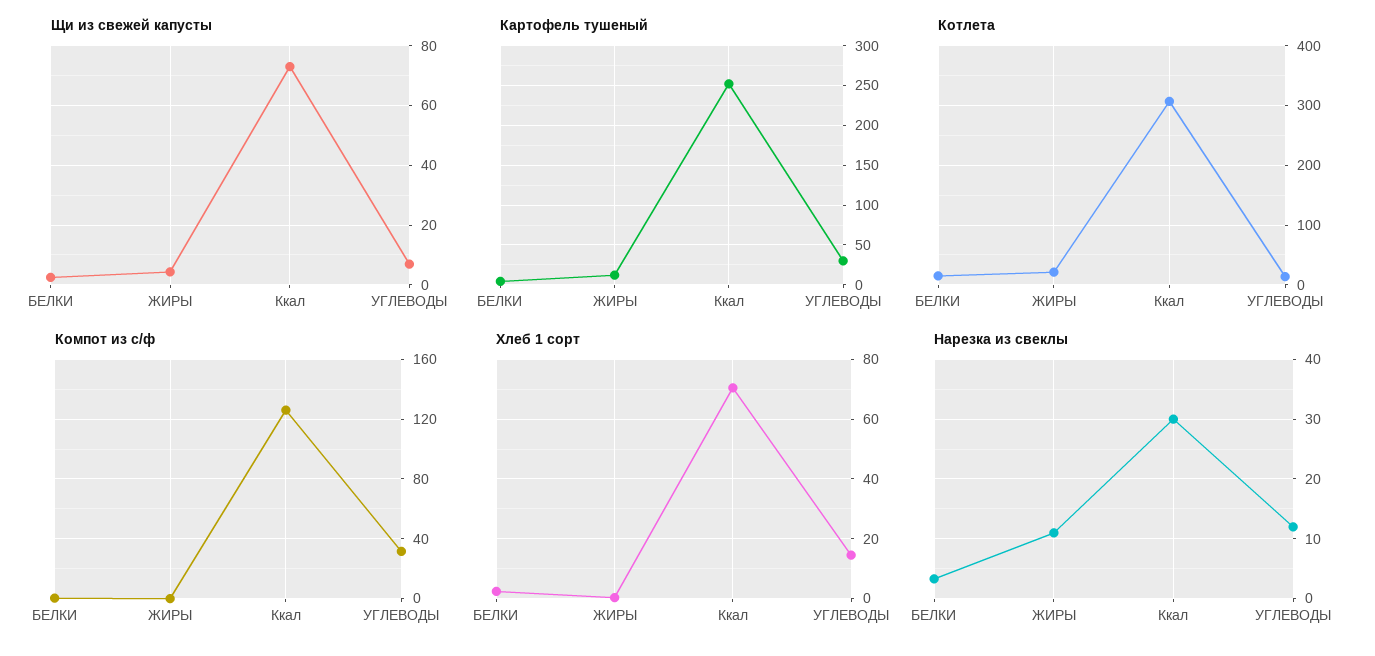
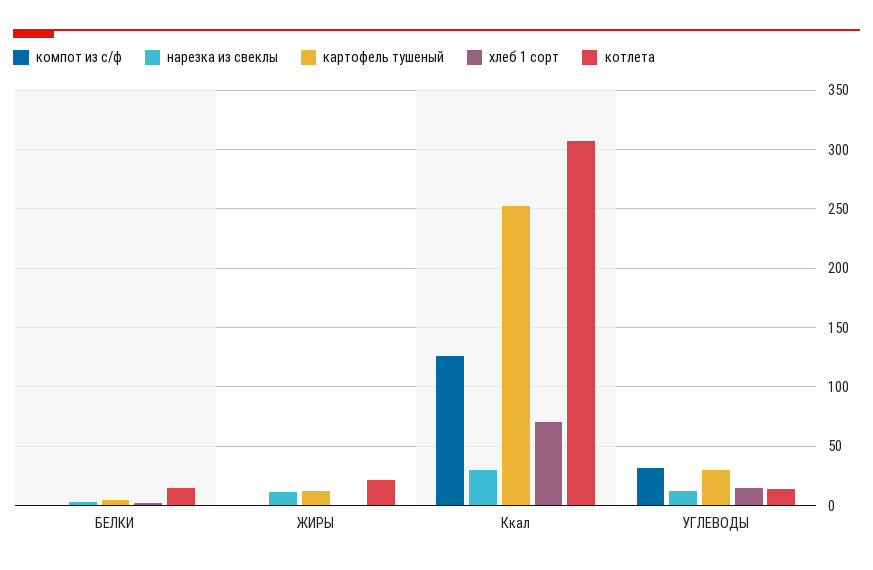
Щи из свежей капусты, БЕЛКИ: 2.5 -> none
Щи из свежей капусты, ЖИРЫ: 5 -> none
Щи из свежей капусты, Ккал: 72.5 -> none
Щи из свежей капусты, УГЛЕВОДЫ: 7.5 -> none

